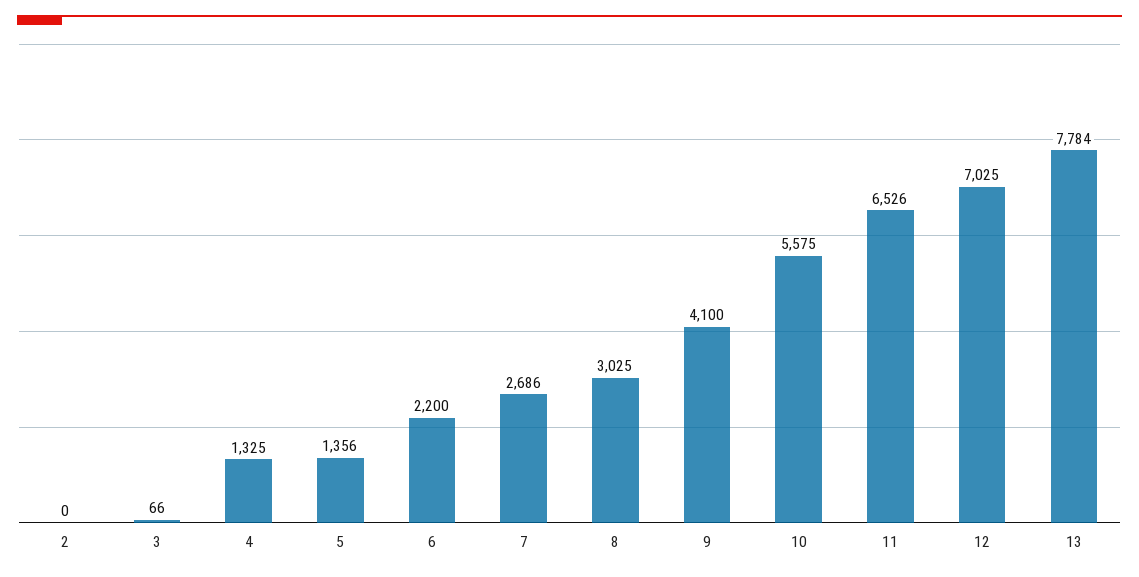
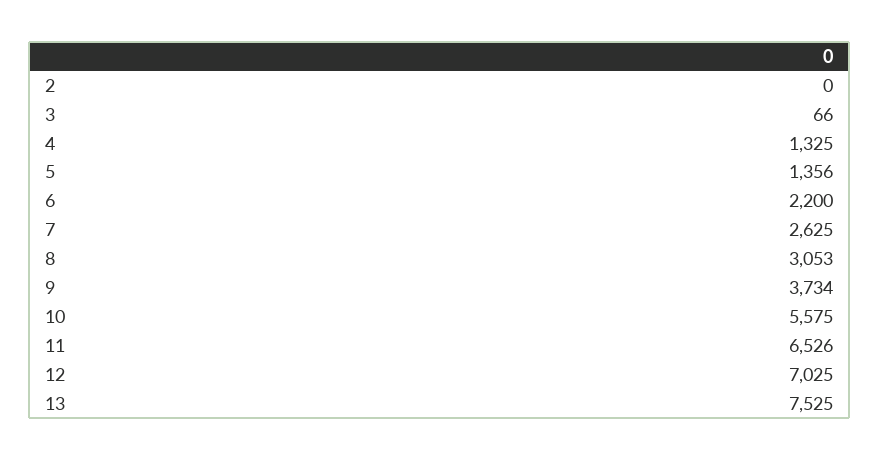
7: 2686 -> 2625
8: 3025 -> 3053
9: 4100 -> 3734
13: 7784 -> 7525

